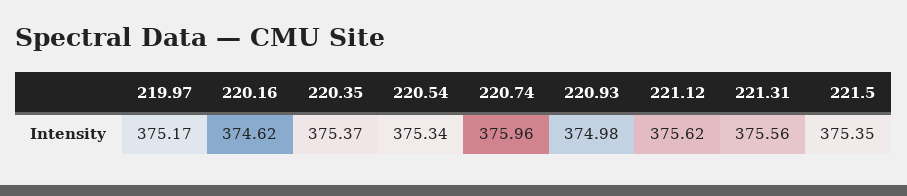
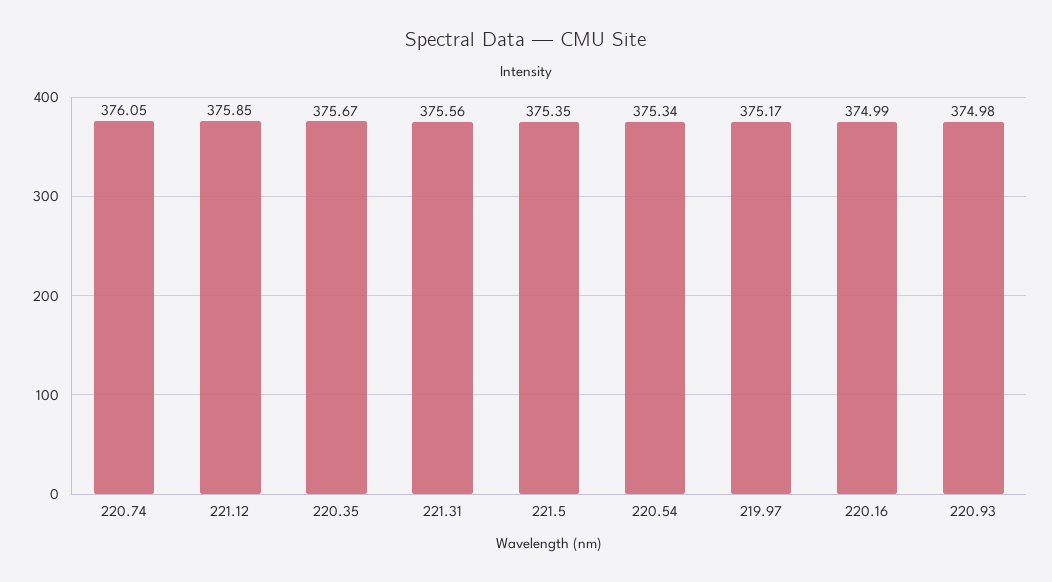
220.16: 374.62 -> 374.99
220.35: 375.37 -> 375.67
220.74: 375.96 -> 376.05
221.12: 375.62 -> 375.85

